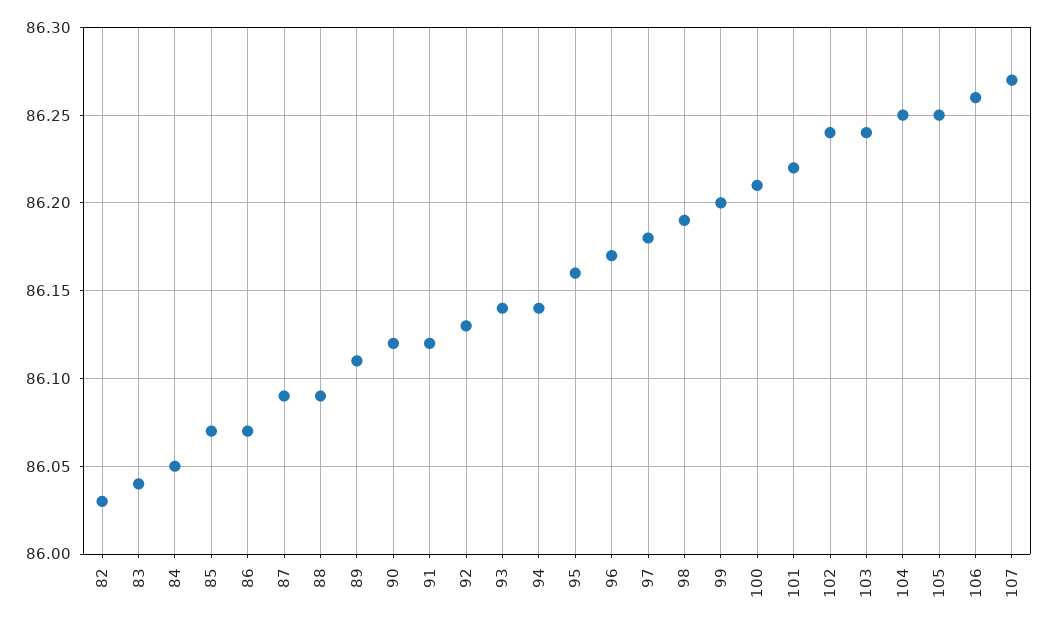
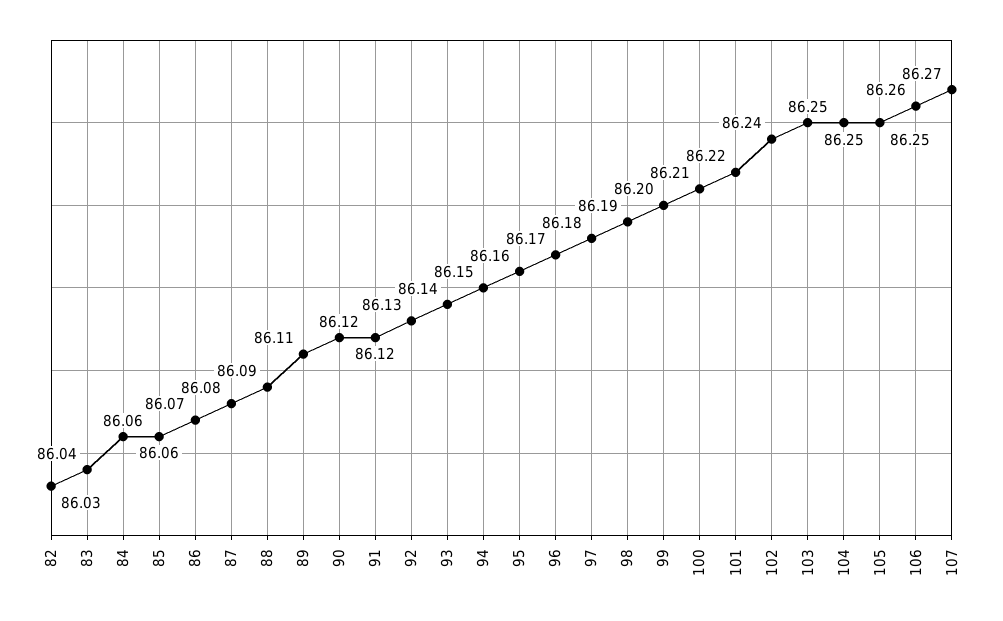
84: 86.05 -> 86.06
85: 86.07 -> 86.06
87: 86.09 -> 86.08
94: 86.14 -> 86.15
103: 86.24 -> 86.25

